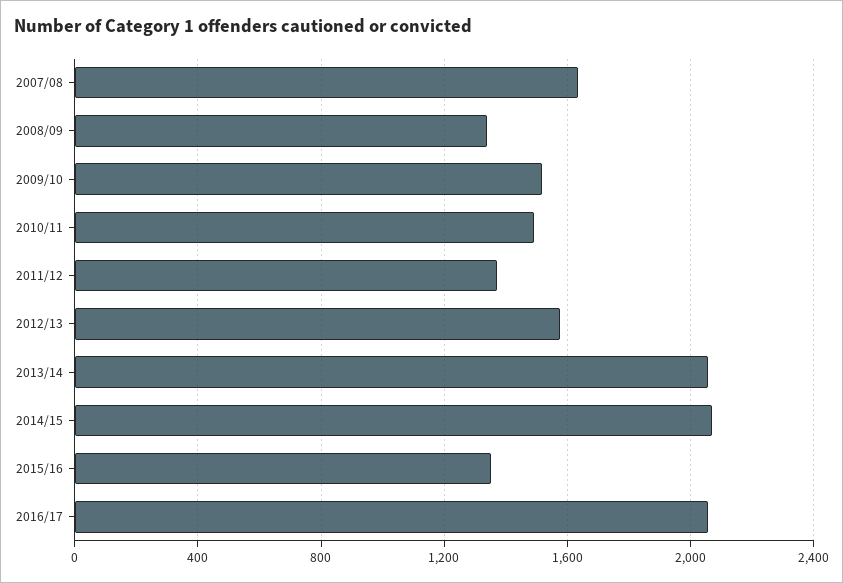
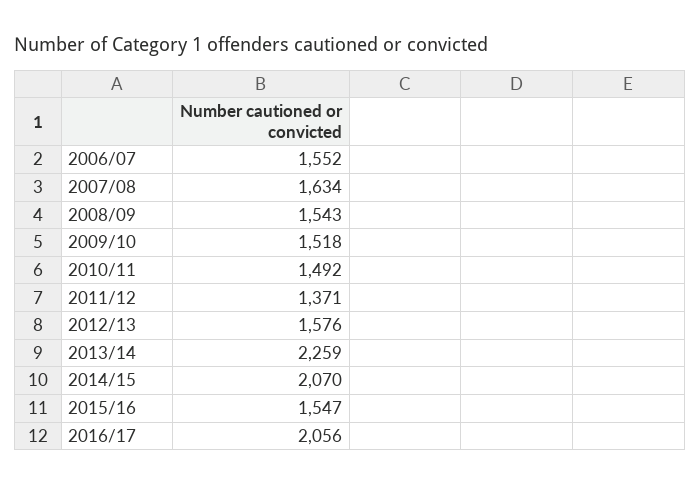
2008/09: 1350 -> 1543
2013/14: 2050 -> 2259
2015/16: 1350 -> 1547
2006/07: none -> 1552

